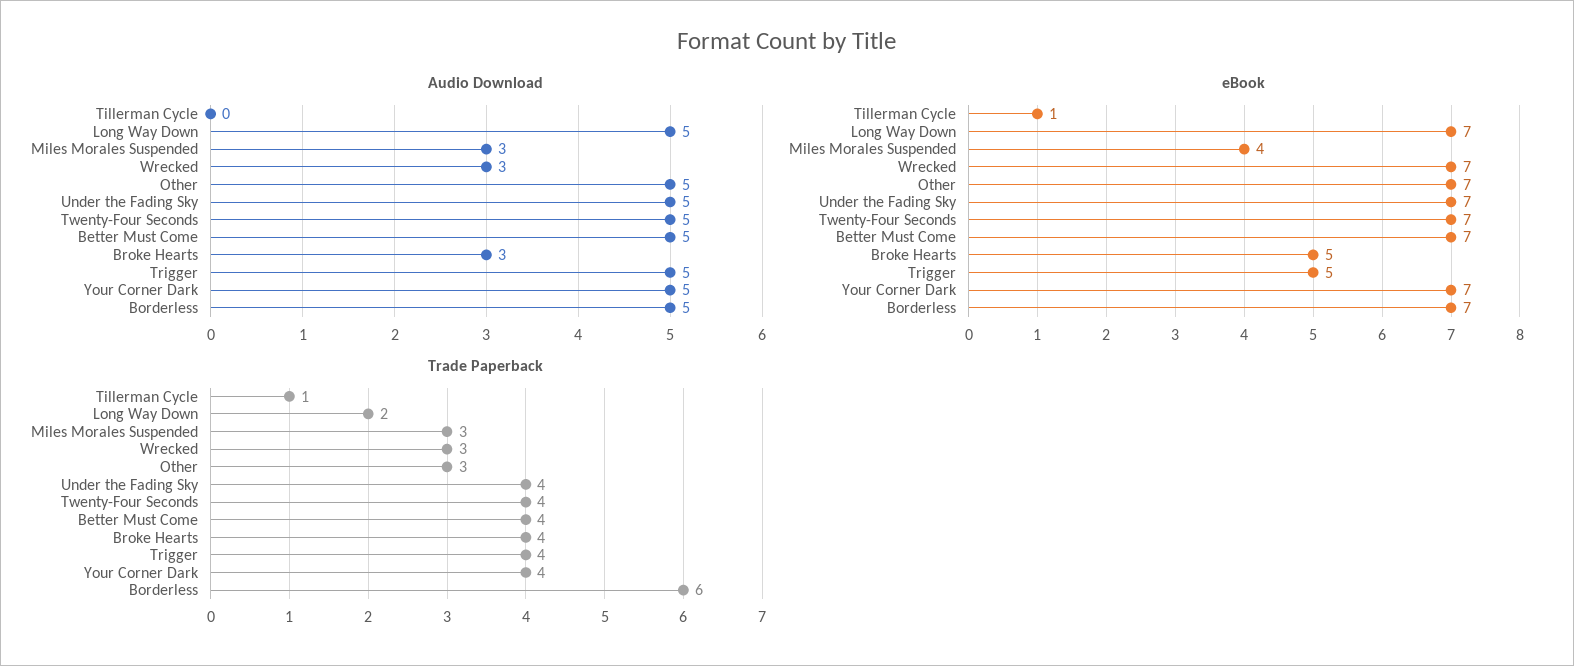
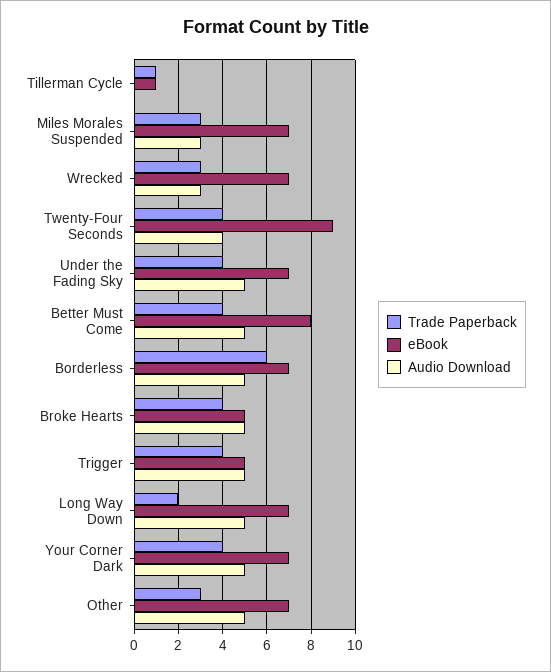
Audio Download, Twenty-Four Seconds: 5 -> 4
Audio Download, Broke Hearts: 3 -> 5
eBook, Miles Morales Suspended: 4 -> 7
eBook, Twenty-Four Seconds: 7 -> 9
eBook, Better Must Come: 7 -> 8

